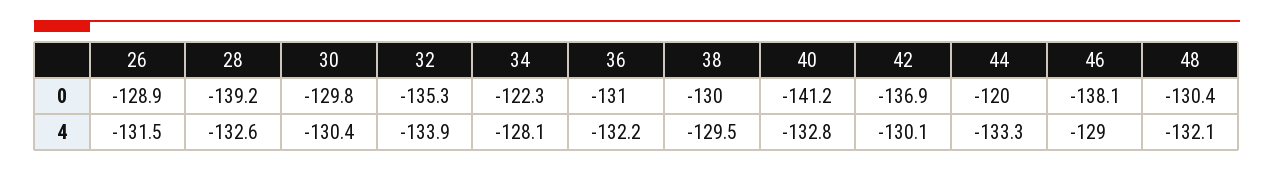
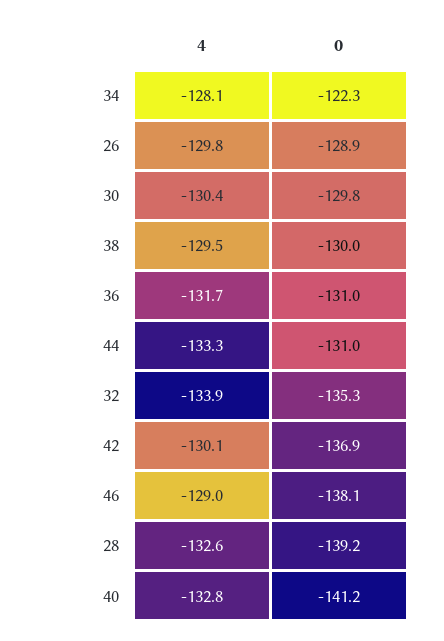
44, 0: -120 -> -131
48, 0: -130.4 -> none
26, 4: -131.5 -> -129.8
36, 4: -132.2 -> -131.7
48, 4: -132.1 -> none

